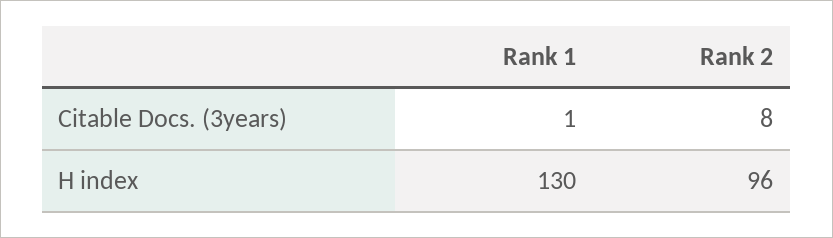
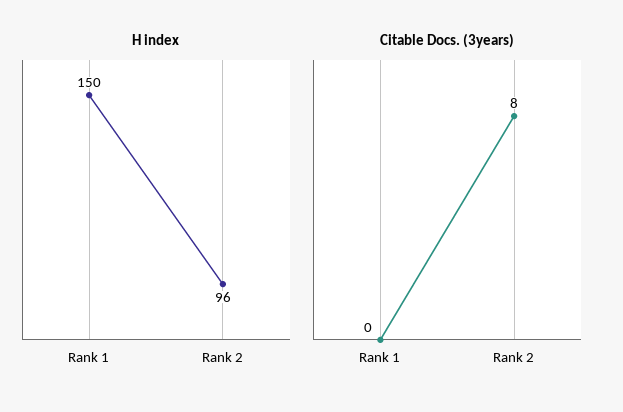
Citable Docs. (3years), Rank 1: 1 -> 0
H index, Rank 1: 130 -> 150

